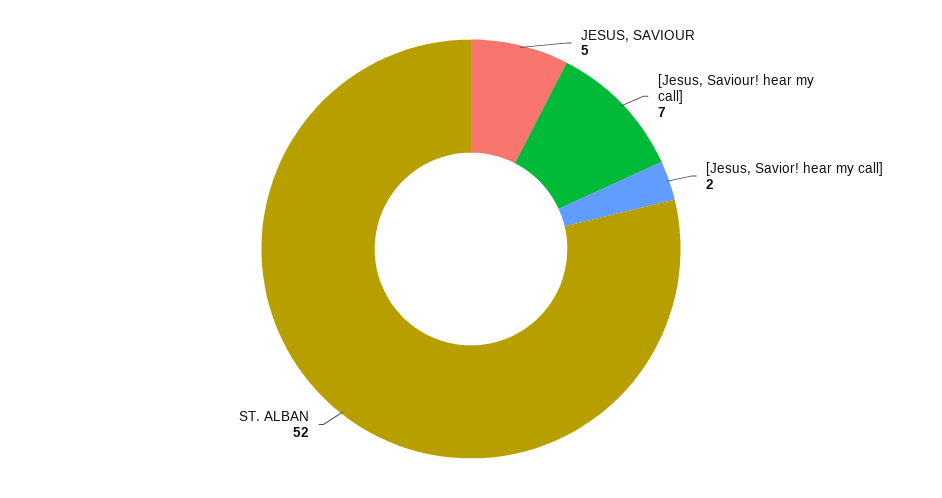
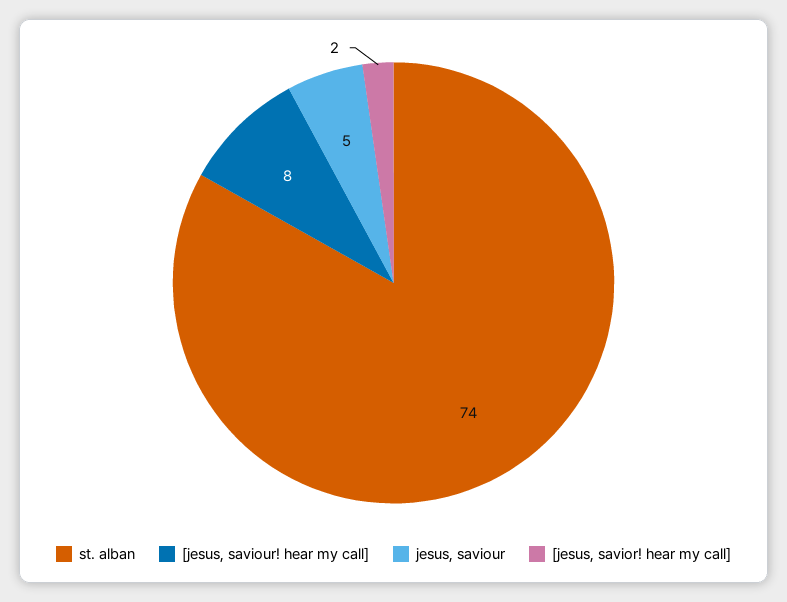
[Jesus, Saviour! hear my call]: 7 -> 8
ST. ALBAN: 52 -> 74

